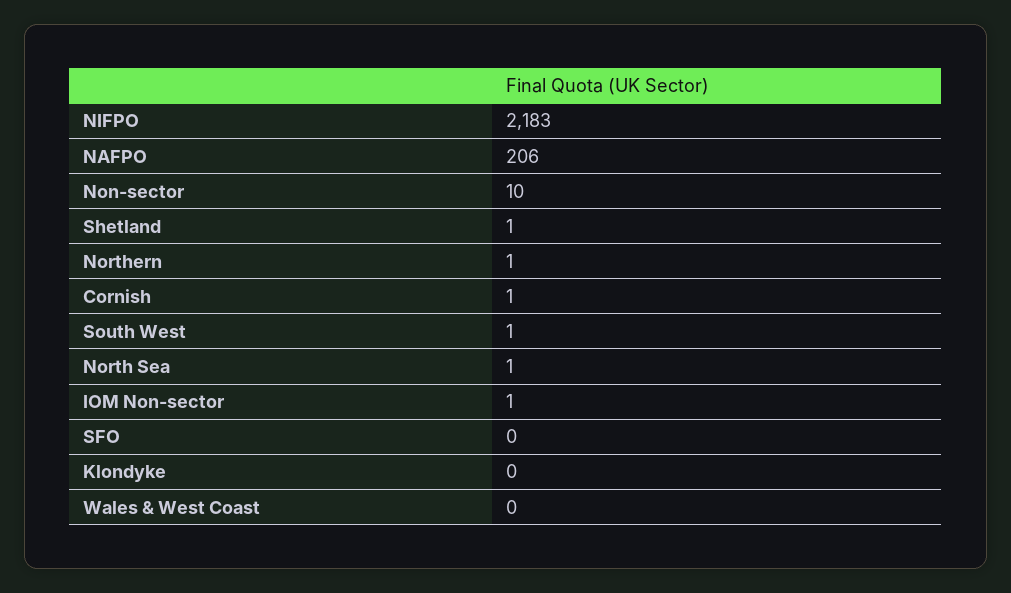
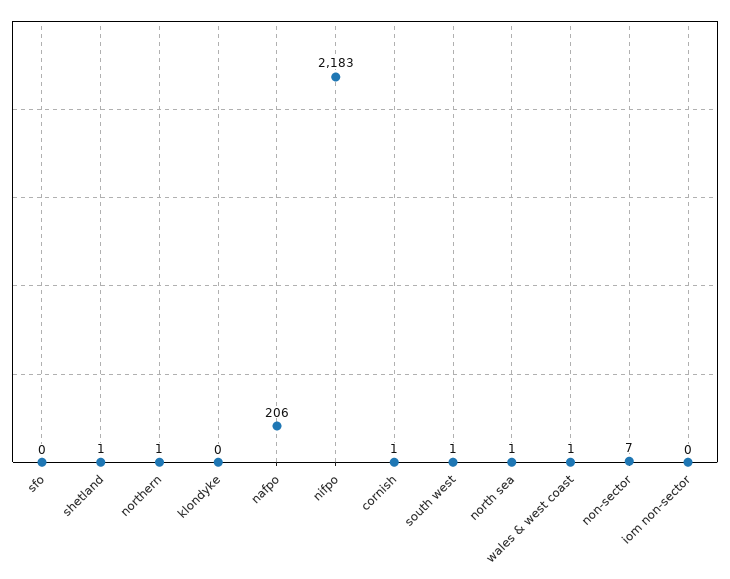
Non-sector: 10 -> 7
IOM Non-sector: 1 -> 0
Wales & West Coast: 0 -> 1

